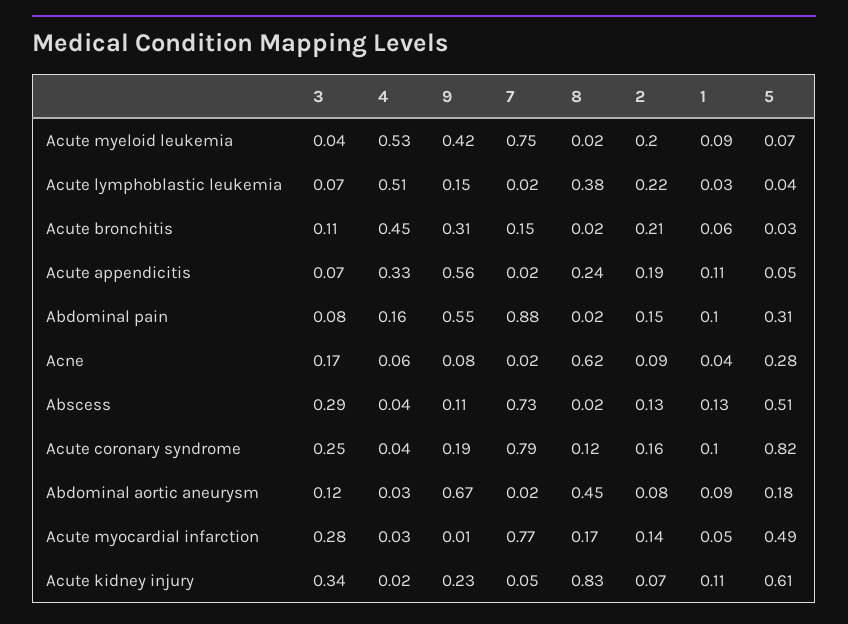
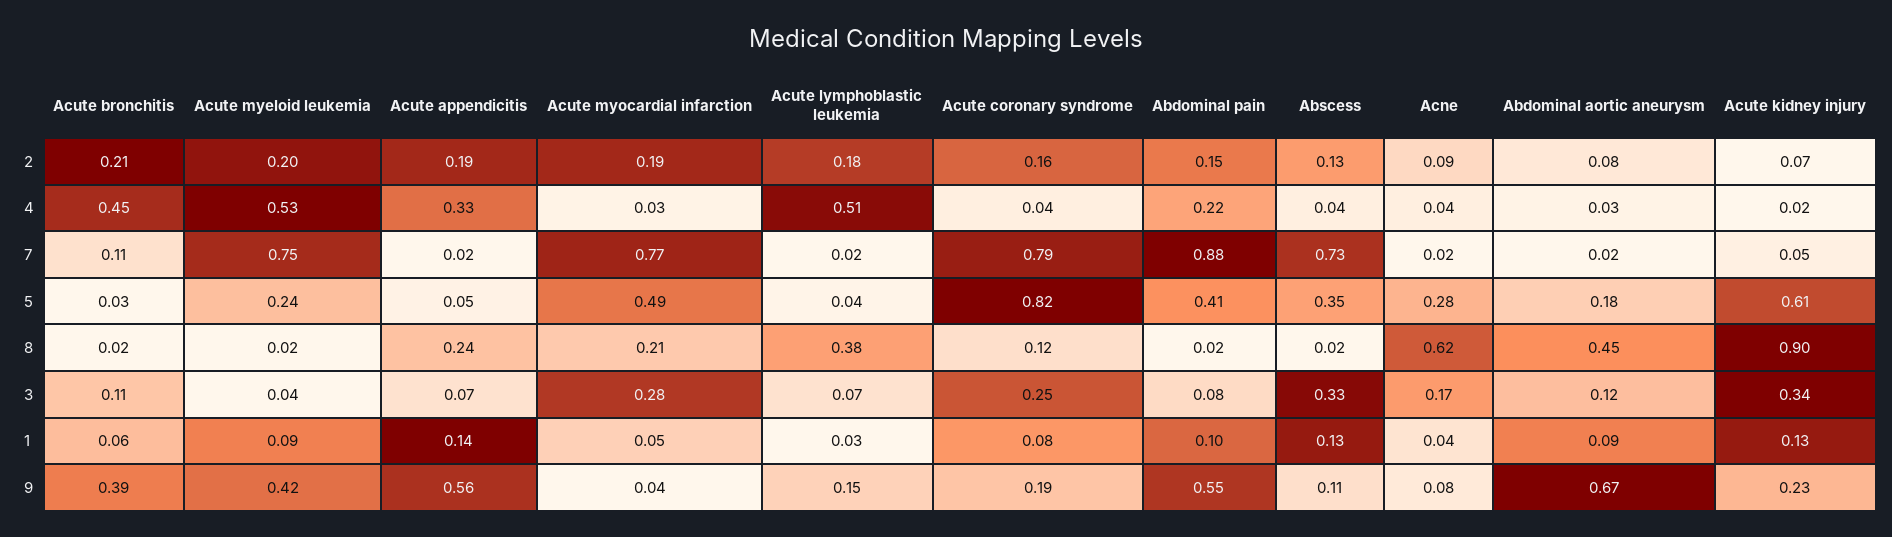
5, Acute myeloid leukemia: 0.07 -> 0.24
2, Acute lymphoblastic leukemia: 0.22 -> 0.18
9, Acute bronchitis: 0.31 -> 0.39
7, Acute bronchitis: 0.15 -> 0.11
1, Acute appendicitis: 0.11 -> 0.14
4, Abdominal pain: 0.16 -> 0.22
5, Abdominal pain: 0.31 -> 0.41
4, Acne: 0.06 -> 0.04
3, Abscess: 0.29 -> 0.33
5, Abscess: 0.51 -> 0.35
1, Acute coronary syndrome: 0.1 -> 0.08
9, Acute myocardial infarction: 0.01 -> 0.04
8, Acute myocardial infarction: 0.17 -> 0.21
2, Acute myocardial infarction: 0.14 -> 0.19
8, Acute kidney injury: 0.83 -> 0.9
1, Acute kidney injury: 0.11 -> 0.13

